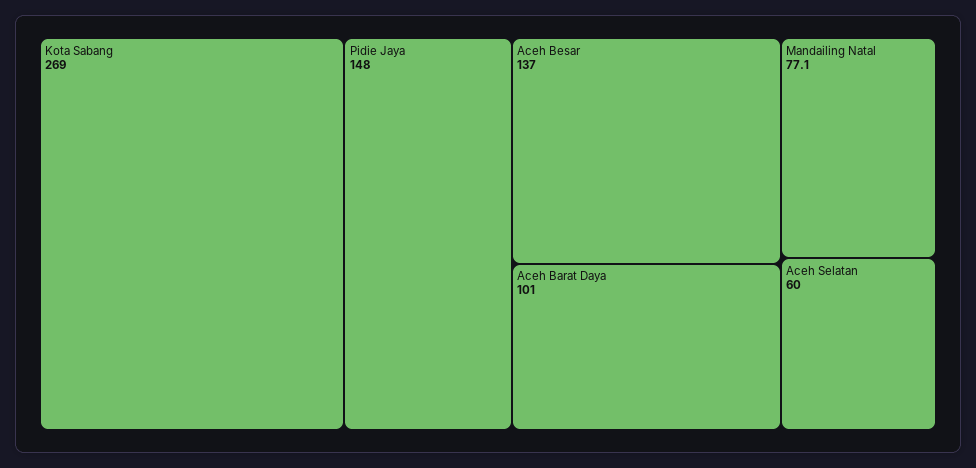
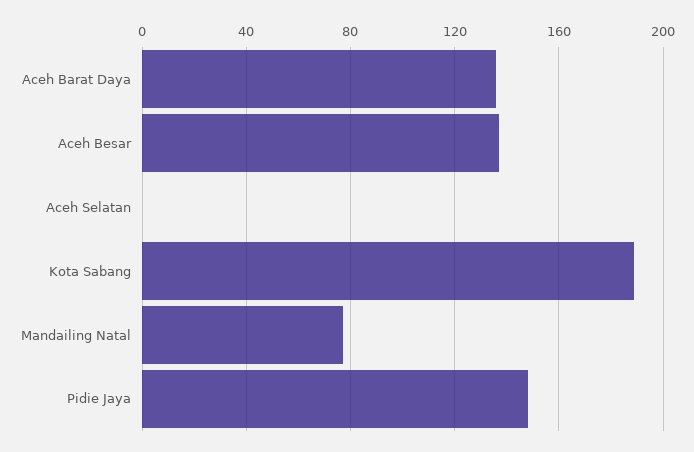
Kota Sabang: 269 -> 190
Aceh Barat Daya: 101 -> 135
Aceh Selatan: 60 -> 0

